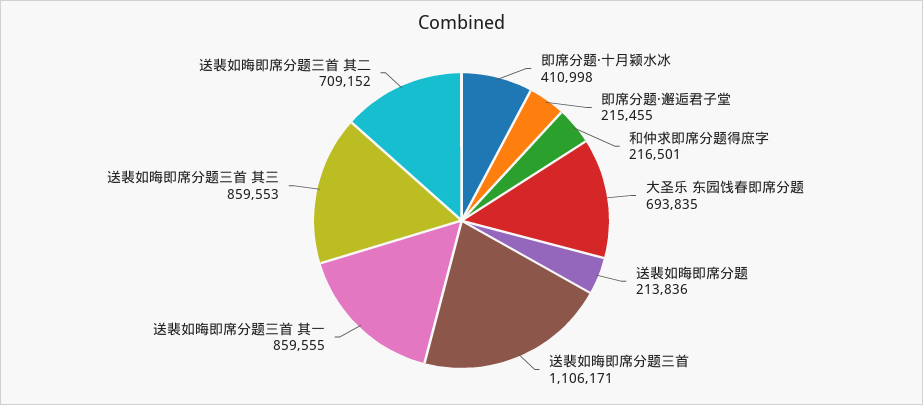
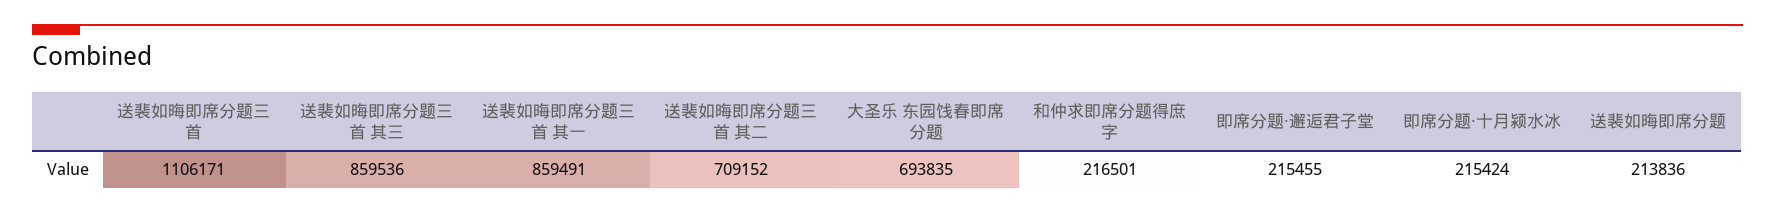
即席分题·十月颍水冰: 410998 -> 215424
送裴如晦即席分题三首 其一: 859555 -> 859491
送裴如晦即席分题三首 其三: 859553 -> 859536

